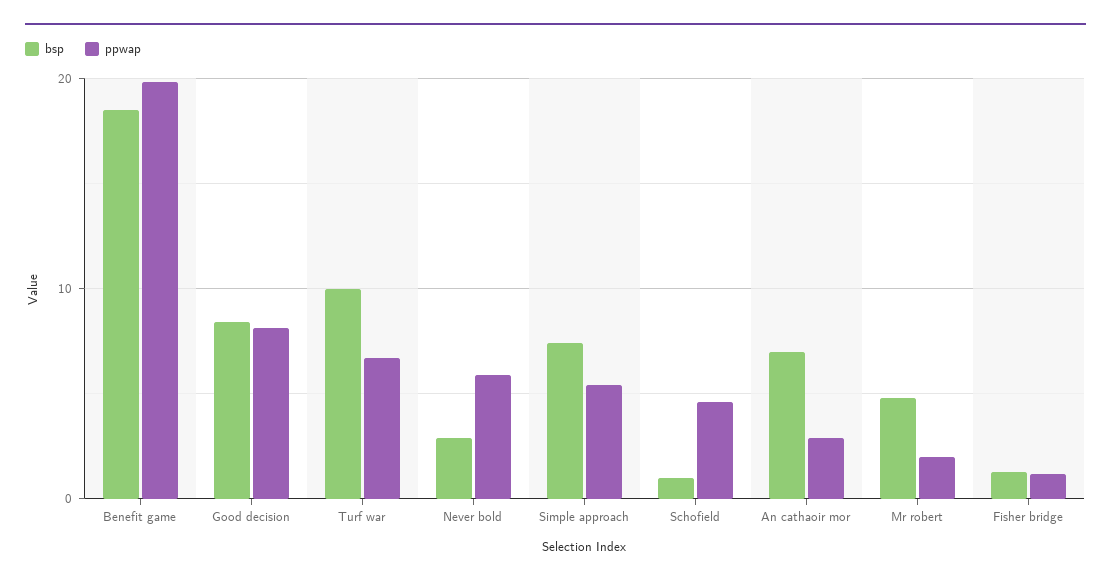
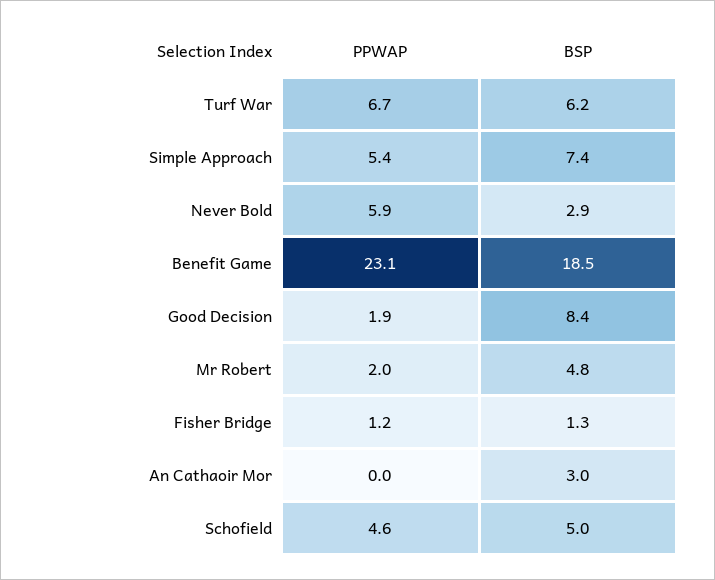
ppwap, Benefit game: 20 -> 23.1
ppwap, Good decision: 8 -> 1.9
bsp, Turf war: 10 -> 6.2
bsp, Schofield: 1 -> 5
bsp, An cathaoir mor: 7 -> 3
ppwap, An cathaoir mor: 3 -> 0

